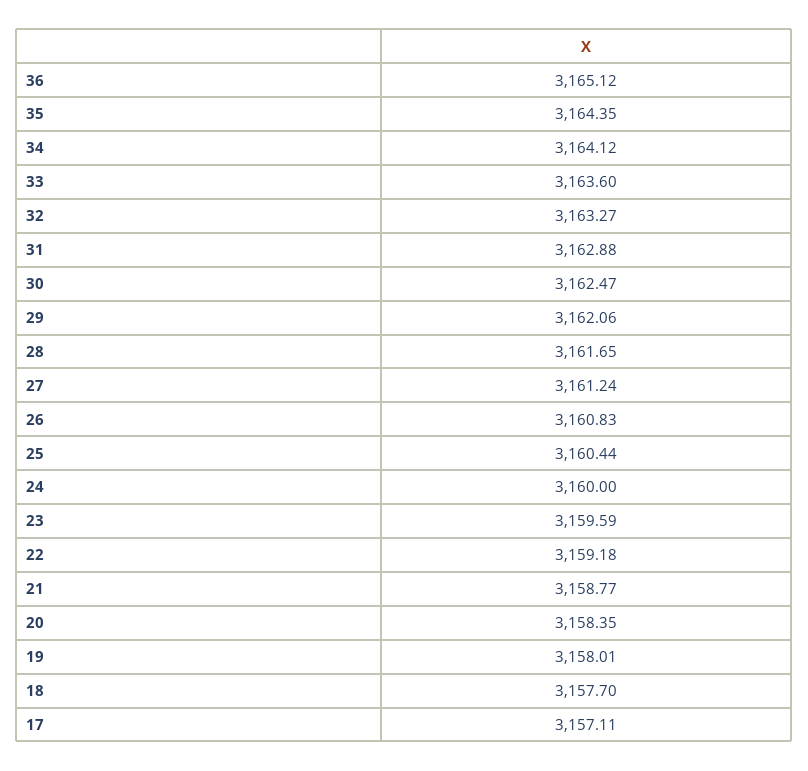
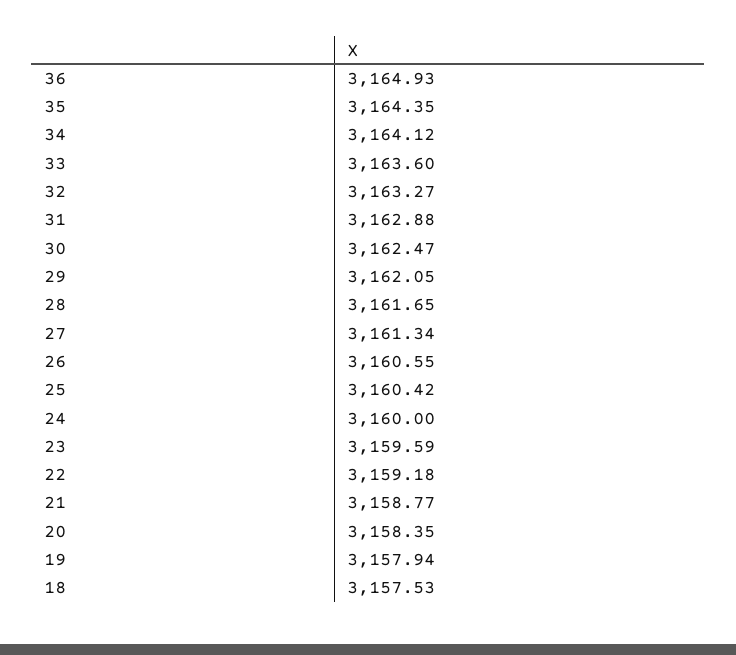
36: 3165.12 -> 3164.93
29: 3162.06 -> 3162.05
27: 3161.24 -> 3161.34
26: 3160.83 -> 3160.55
25: 3160.44 -> 3160.42
19: 3158.01 -> 3157.94
18: 3157.7 -> 3157.53
17: 3157.11 -> none

